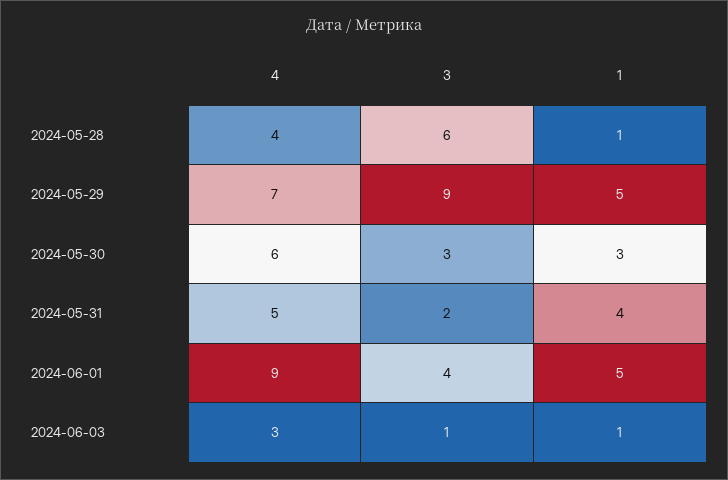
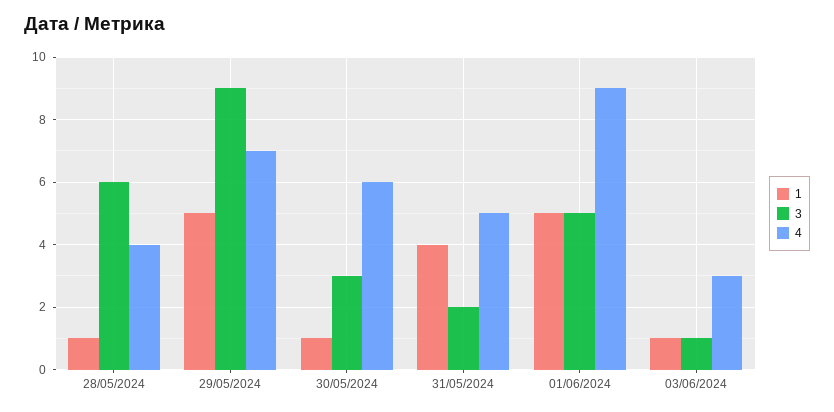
1, 2024-05-30: 3 -> 1
3, 2024-06-01: 4 -> 5

